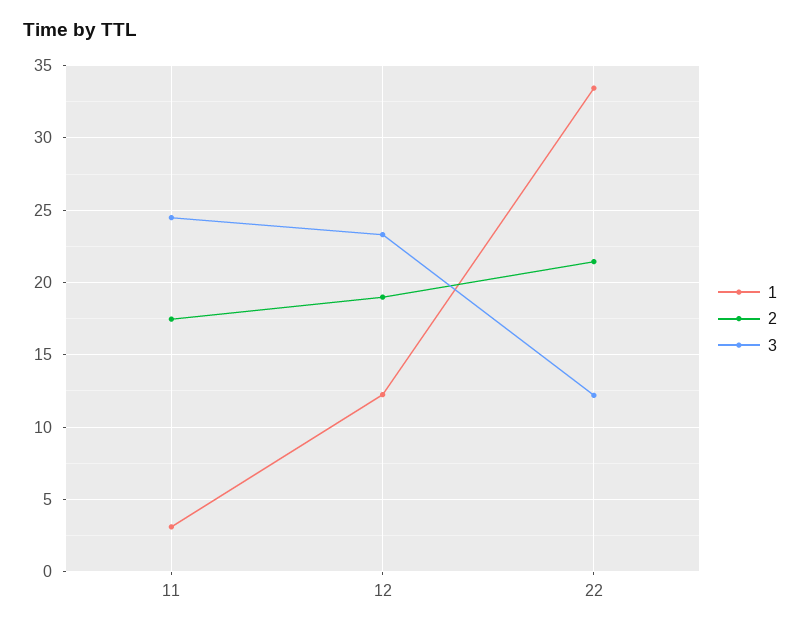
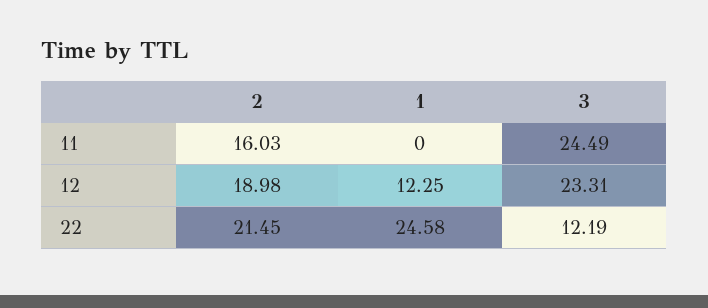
1, 11: 3 -> 0
2, 11: 17.5 -> 16.03
1, 22: 33.5 -> 24.58

